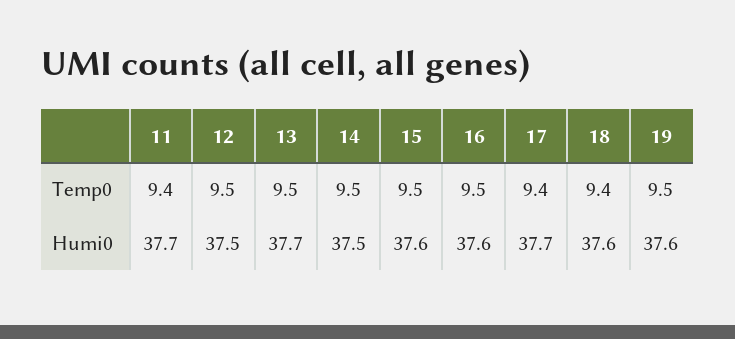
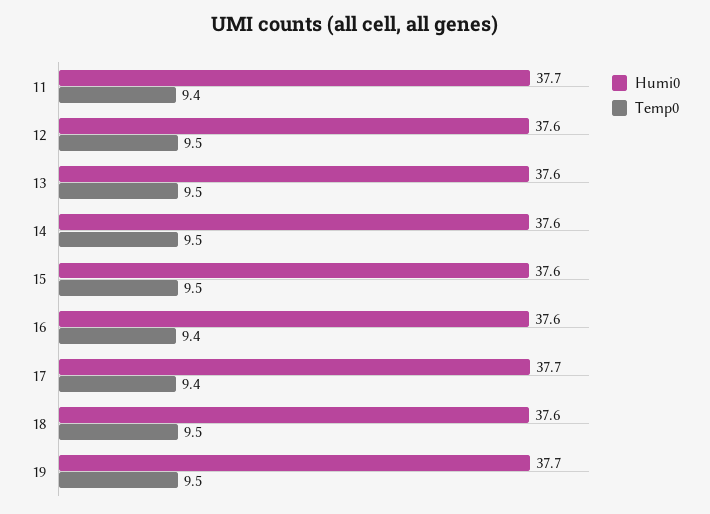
Temp0, 16: 9.5 -> 9.4
Temp0, 18: 9.4 -> 9.5
Humi0, 12: 37.5 -> 37.6
Humi0, 13: 37.7 -> 37.6
Humi0, 14: 37.5 -> 37.6
Humi0, 19: 37.6 -> 37.7

